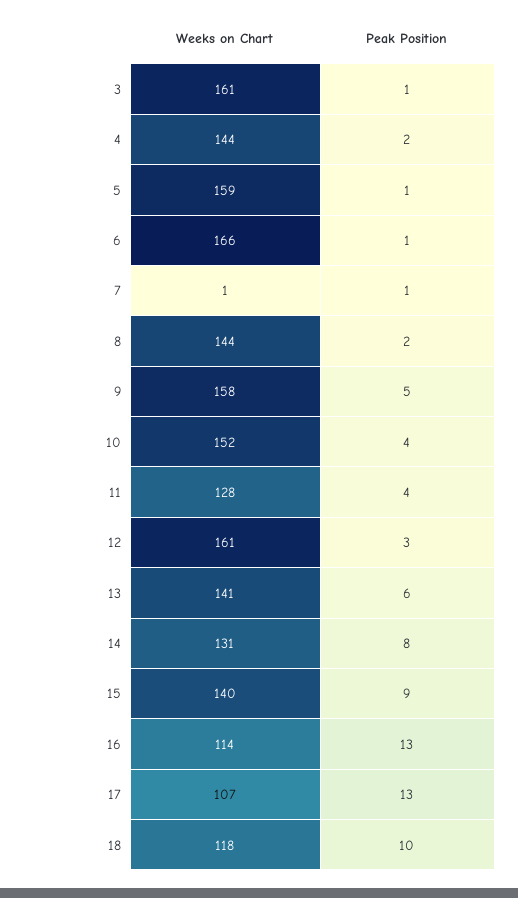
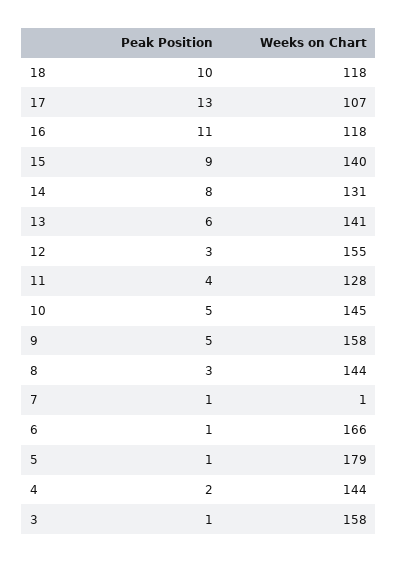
Weeks on Chart, 3: 161 -> 158
Weeks on Chart, 5: 159 -> 179
Peak Position, 8: 2 -> 3
Weeks on Chart, 10: 152 -> 145
Peak Position, 10: 4 -> 5
Weeks on Chart, 12: 161 -> 155
Weeks on Chart, 16: 114 -> 118
Peak Position, 16: 13 -> 11

